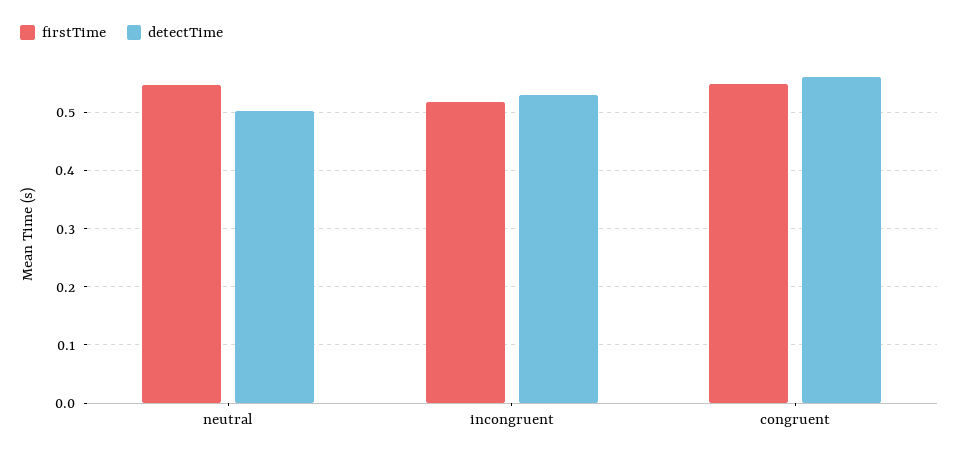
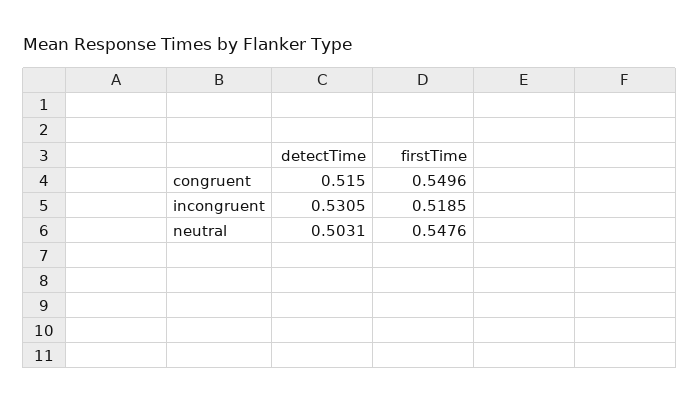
detectTime, congruent: 0.56 -> 0.515

